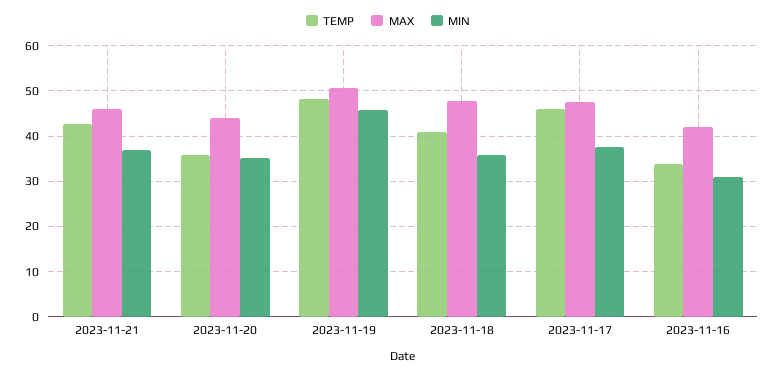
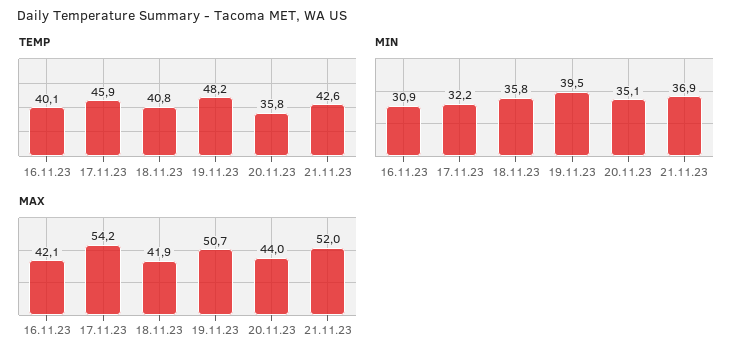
MAX, 2023-11-21: 46 -> 52
MIN, 2023-11-19: 46 -> 39.5
MAX, 2023-11-18: 48 -> 41.9
MAX, 2023-11-17: 48 -> 54.2
MIN, 2023-11-17: 38 -> 32.2
TEMP, 2023-11-16: 34 -> 40.1

